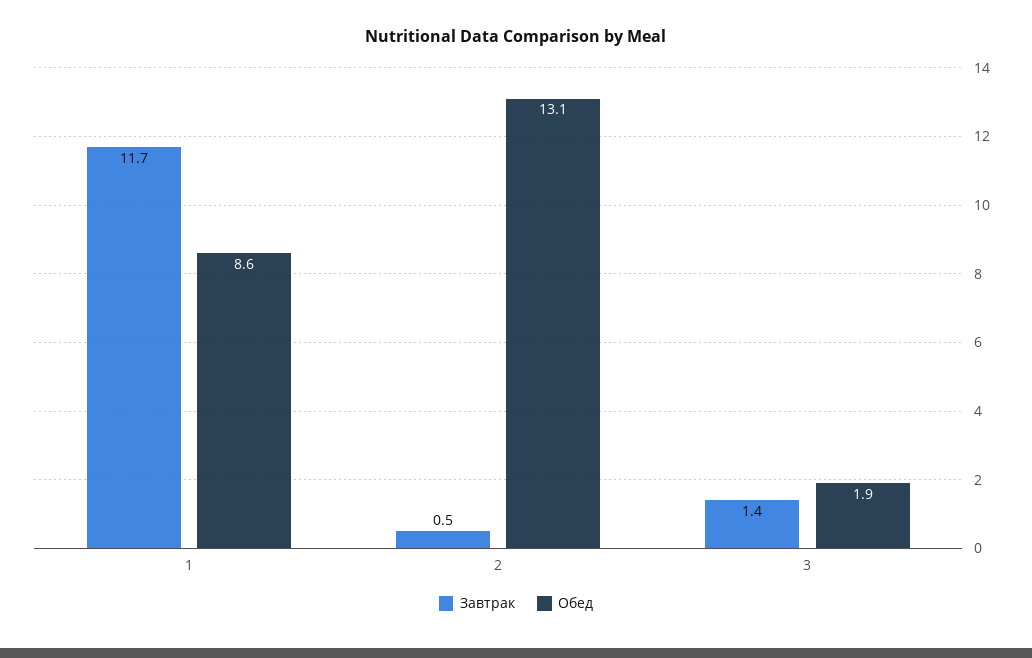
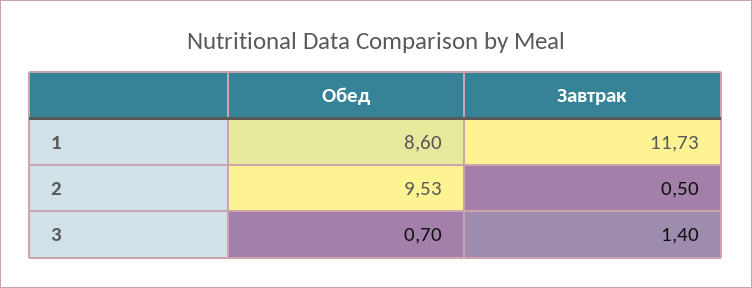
Обед, 2: 13.1 -> 9.53
Обед, 3: 1.9 -> 0.7

